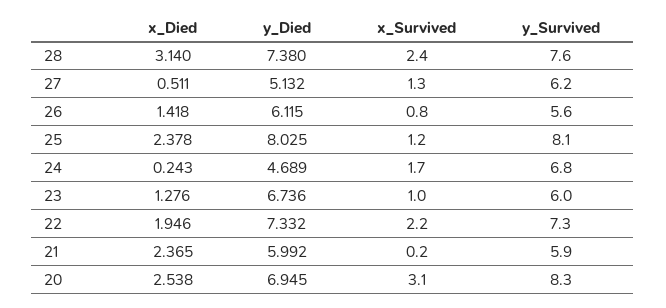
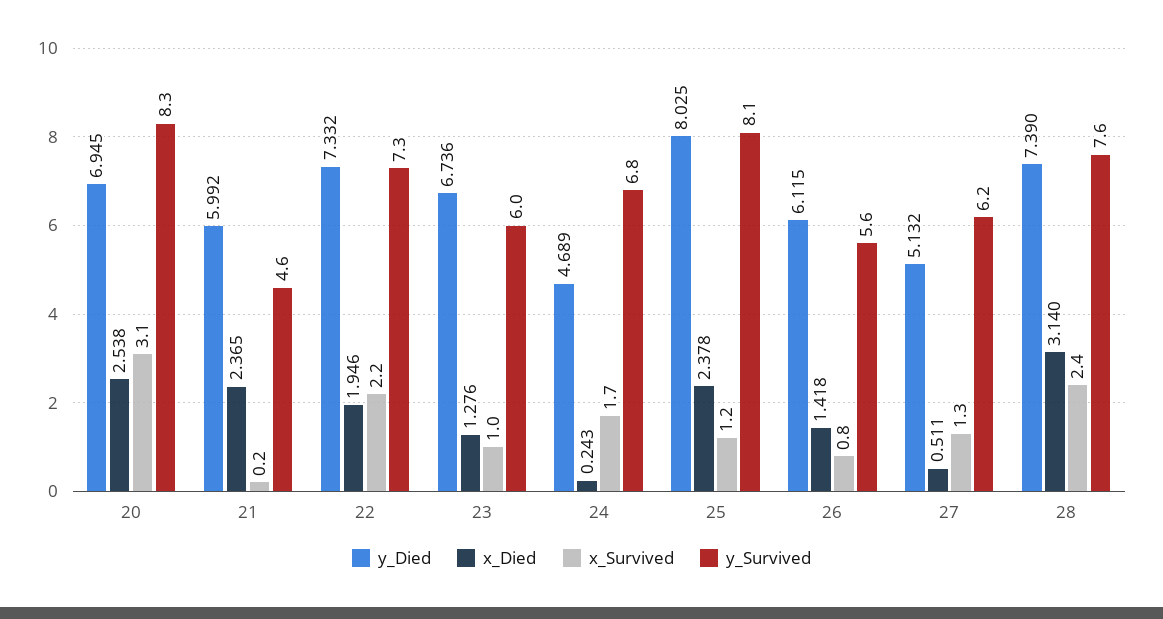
y_Died, 28: 7.38 -> 7.39
y_Survived, 21: 5.9 -> 4.6

